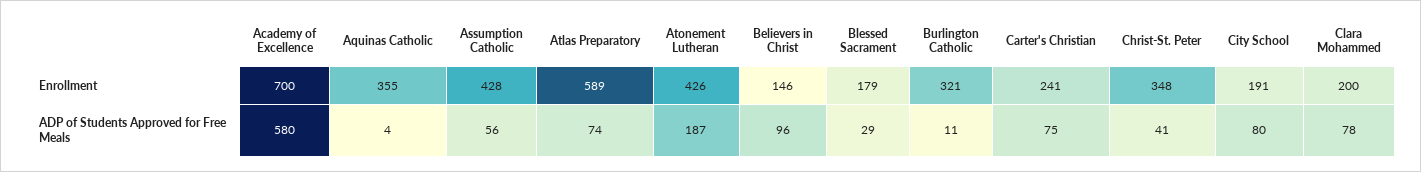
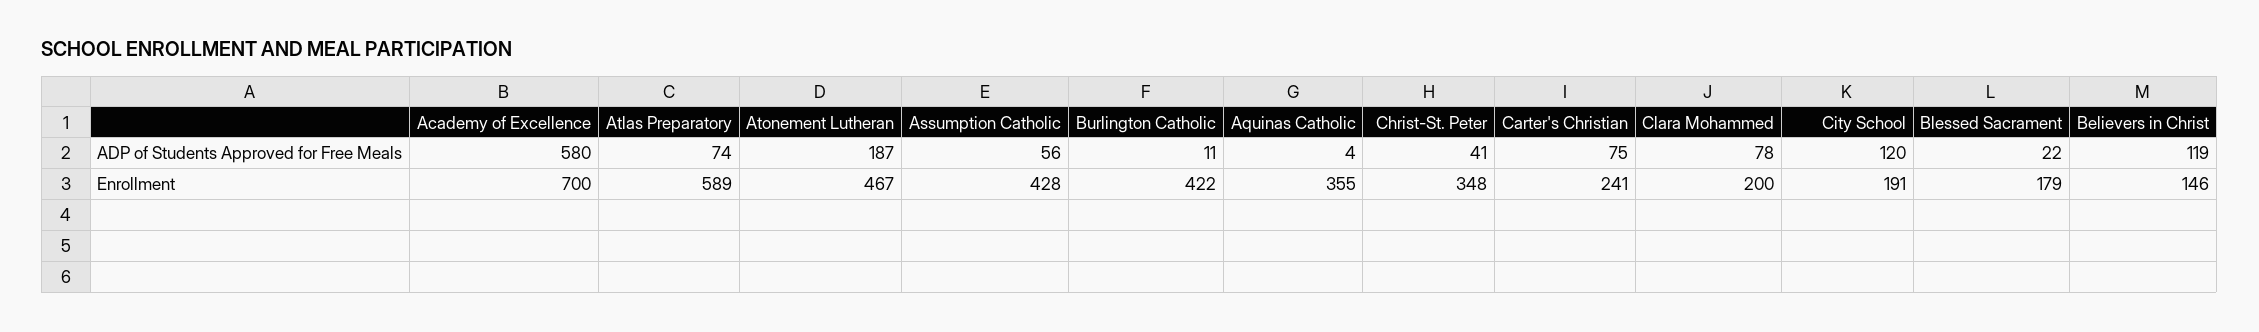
Atonement Lutheran, Enrollment: 426 -> 467
Burlington Catholic, Enrollment: 321 -> 422
Believers in Christ, ADP of Students Approved for Free Meals: 96 -> 119
Blessed Sacrament, ADP of Students Approved for Free Meals: 29 -> 22
City School, ADP of Students Approved for Free Meals: 80 -> 120

